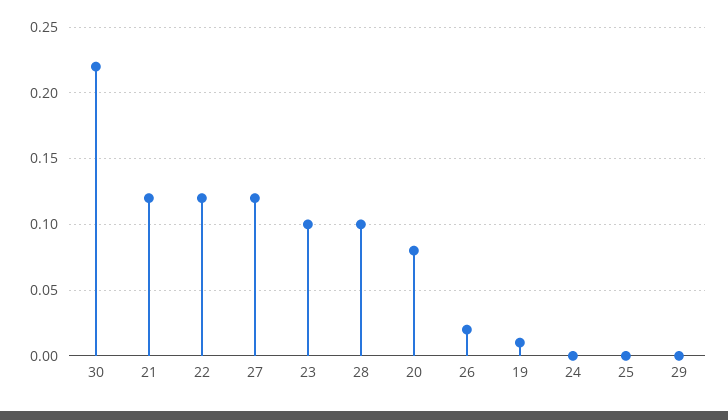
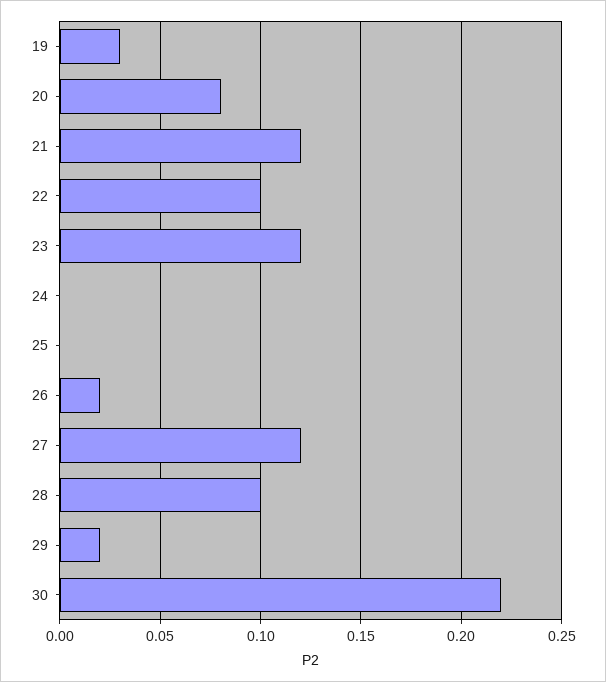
22: 0.12 -> 0.1
23: 0.1 -> 0.12
19: 0.01 -> 0.03
29: 0 -> 0.02

